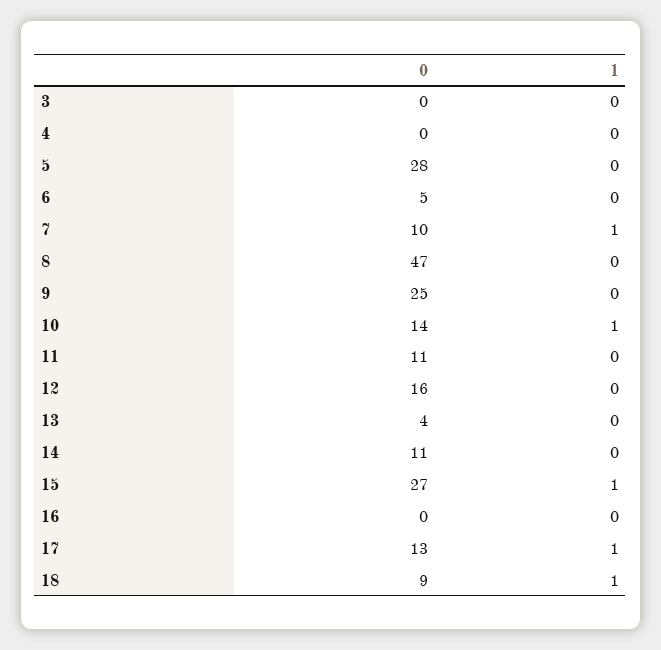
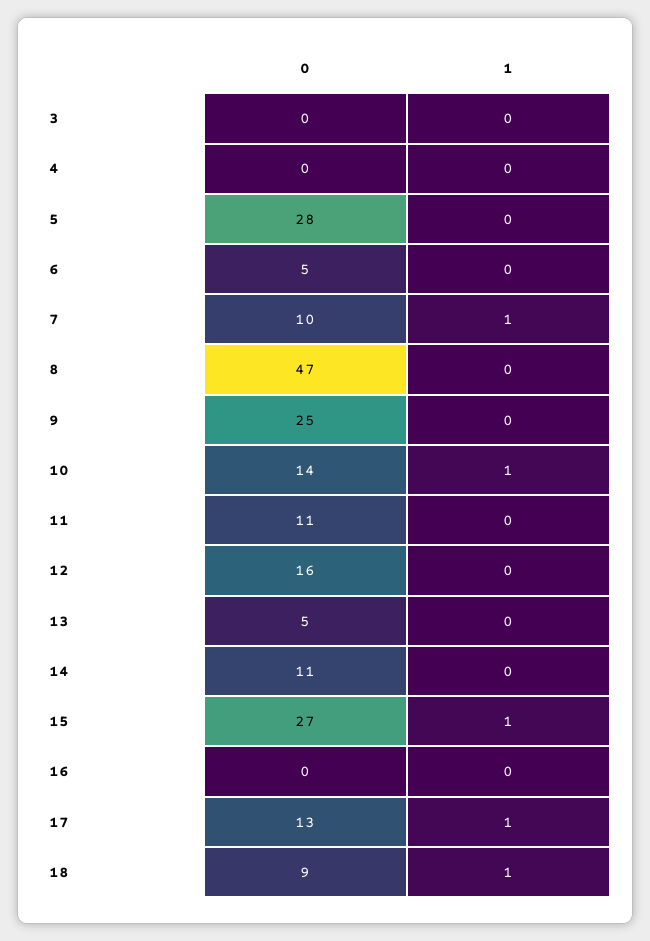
0, 13: 4 -> 5

